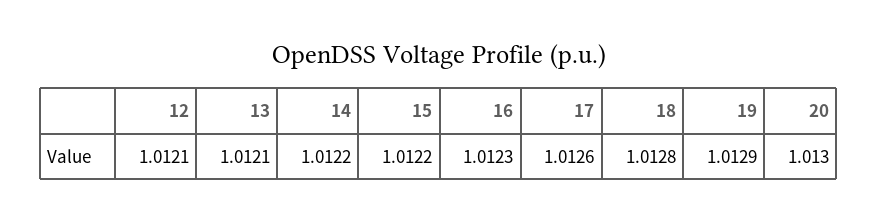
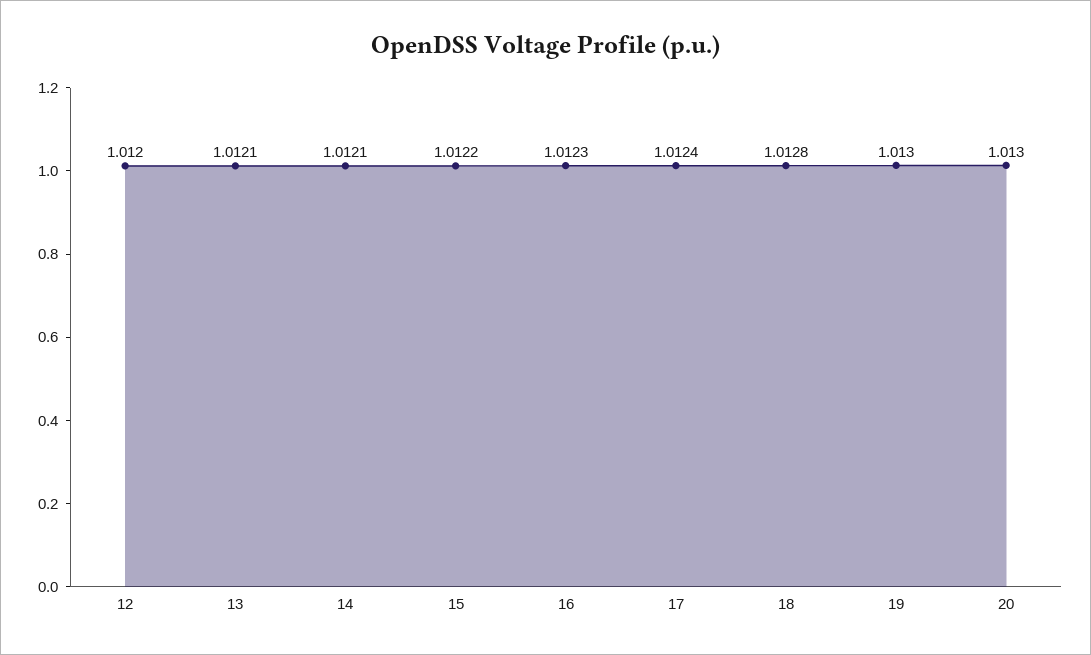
12: 1.0121 -> 1.012
14: 1.0122 -> 1.0121
17: 1.0126 -> 1.0124
19: 1.0129 -> 1.013

